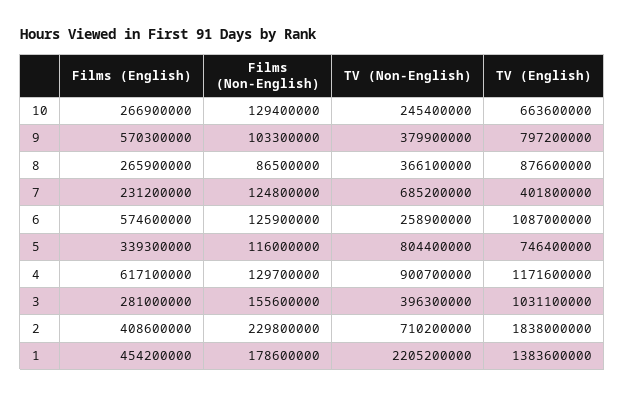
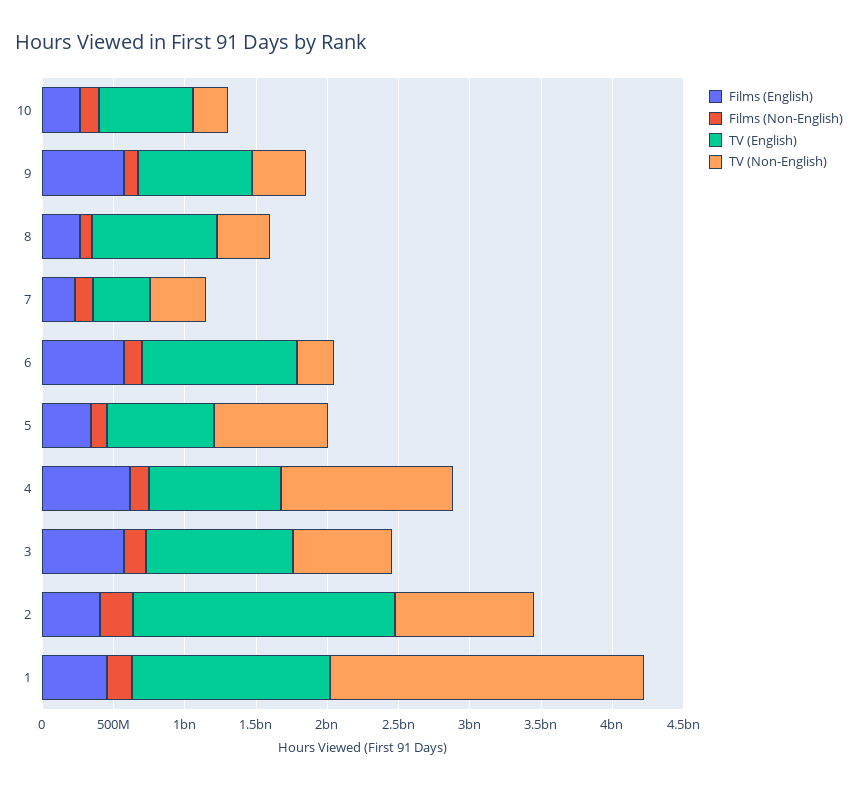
TV (Non-English), 7: 685200000 -> 400000000
TV (Non-English), 4: 900700000 -> 1200000000
TV (English), 4: 1171600000 -> 900000000
Films (English), 3: 281000000 -> 600000000
TV (Non-English), 3: 396300000 -> 700000000
TV (Non-English), 2: 710200000 -> 1000000000

